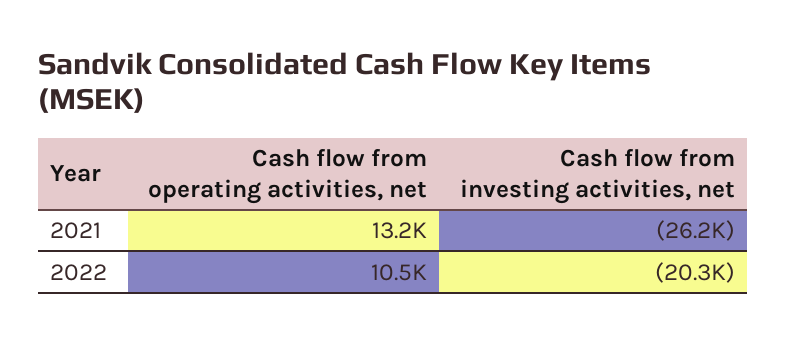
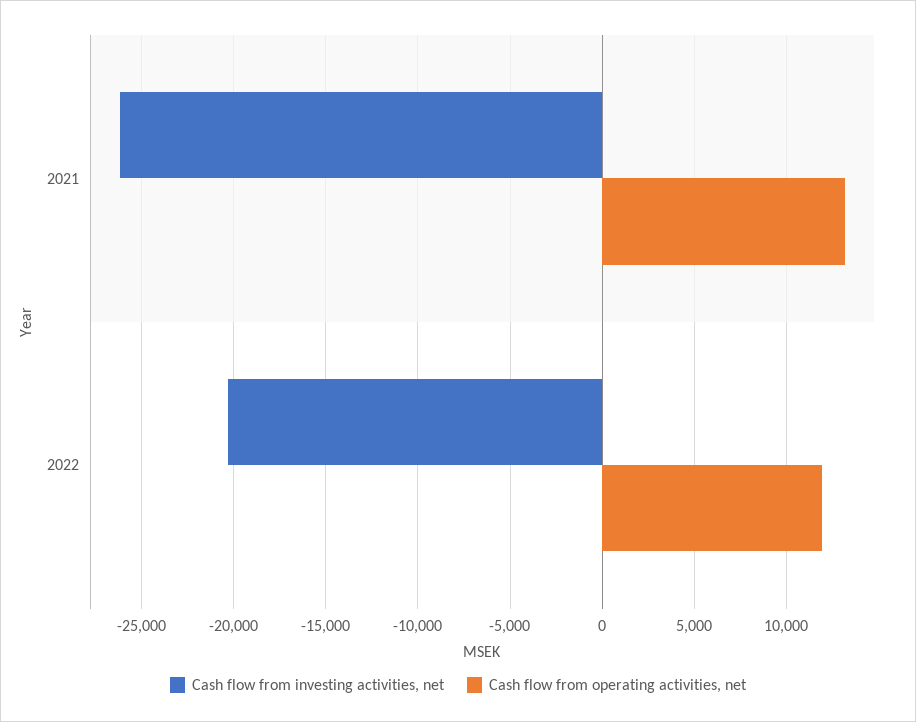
Cash flow from operating activities, net, 2022: 10500 -> 12000

